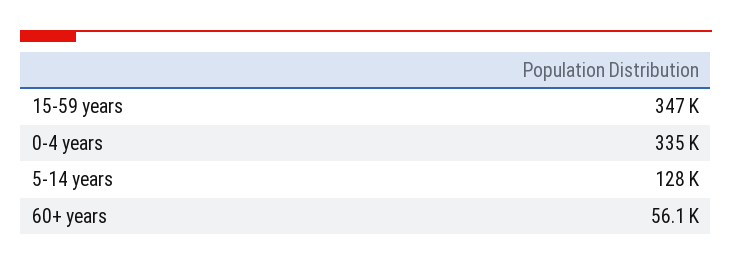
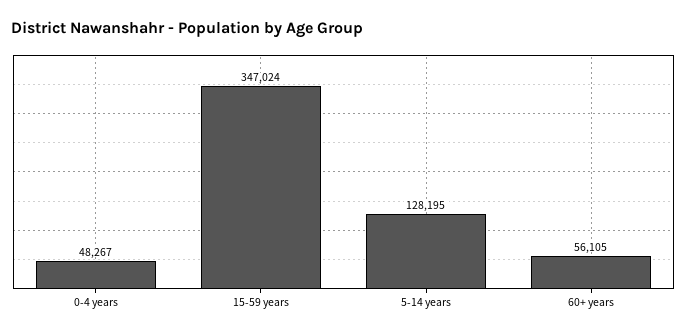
0-4 years: 335000 -> 48267

